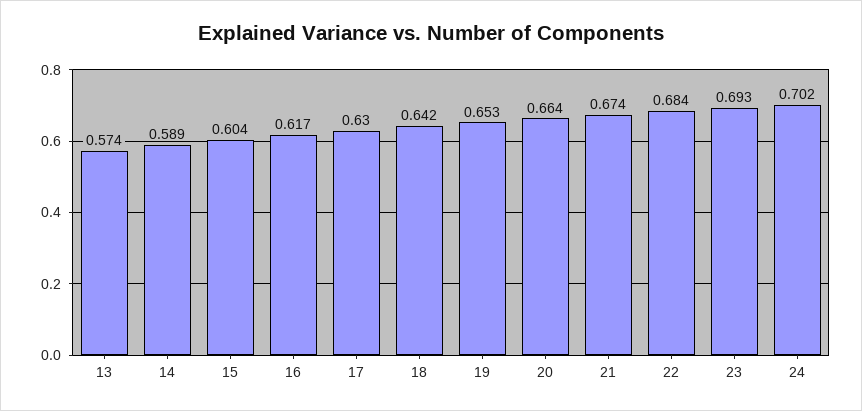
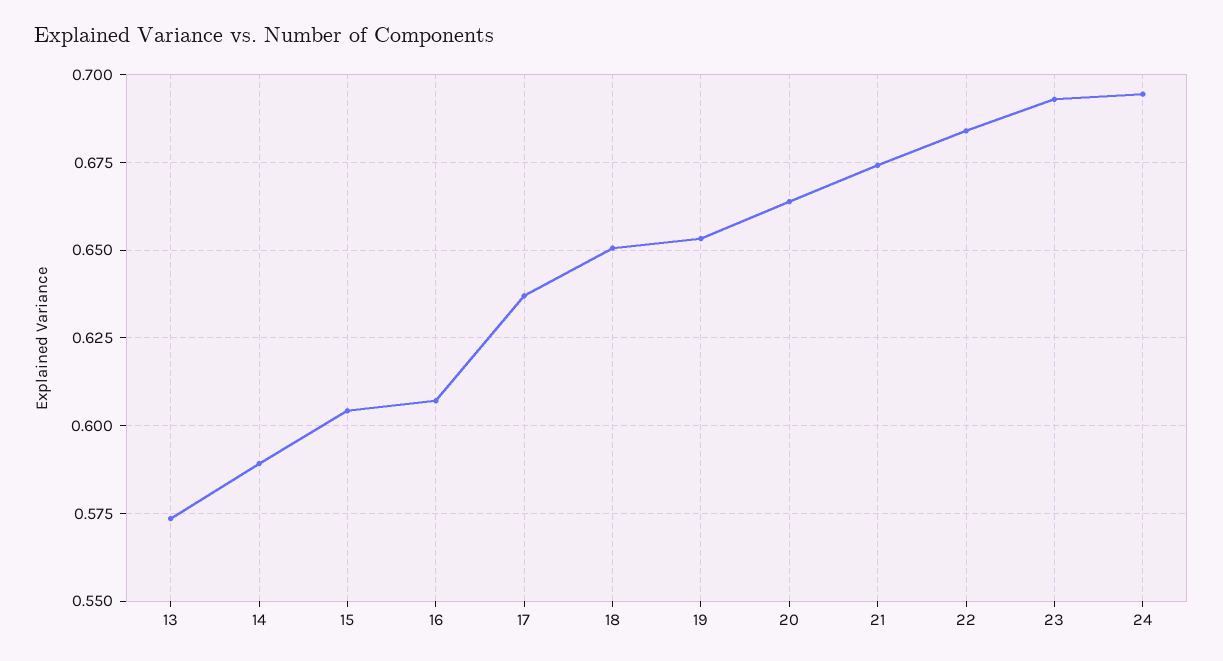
16: 0.617 -> 0.6075
17: 0.63 -> 0.6375
18: 0.642 -> 0.65
24: 0.702 -> 0.695

